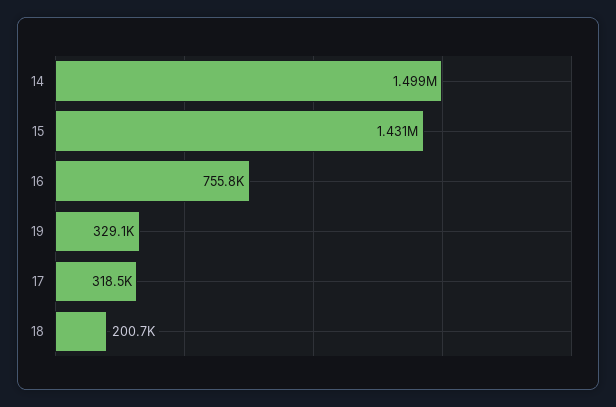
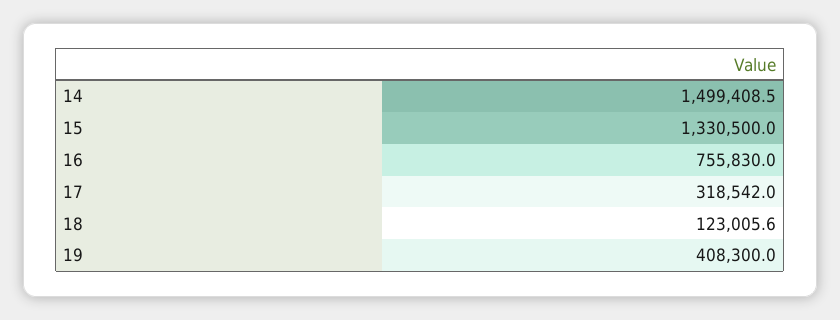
15: 1431000 -> 1330500
19: 329100 -> 408300
18: 200700 -> 123005.6

